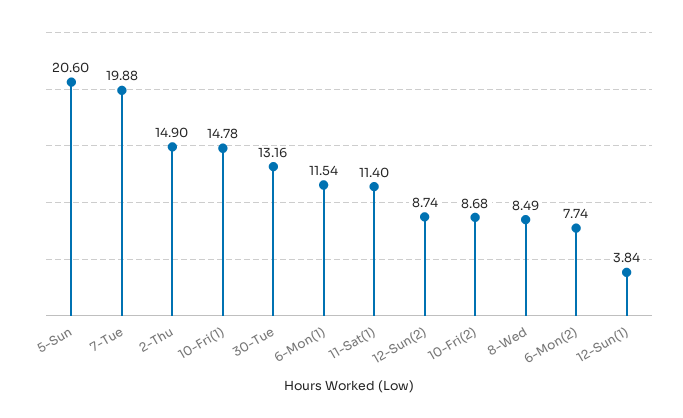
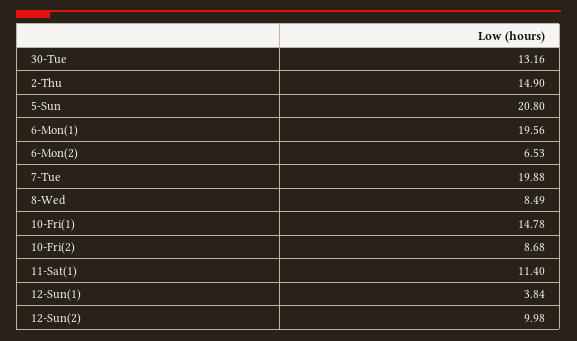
5-Sun: 20.6 -> 20.8
6-Mon(1): 11.54 -> 19.56
12-Sun(2): 8.74 -> 9.98
6-Mon(2): 7.74 -> 6.53

